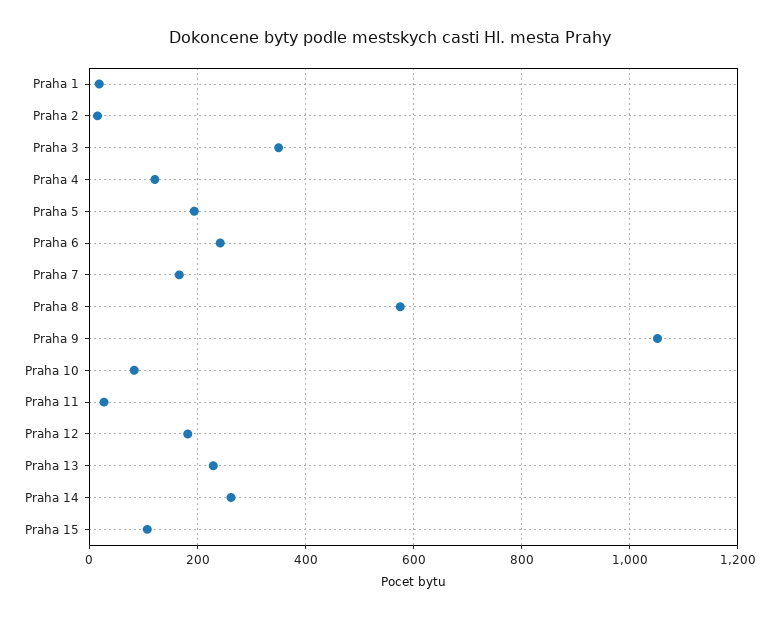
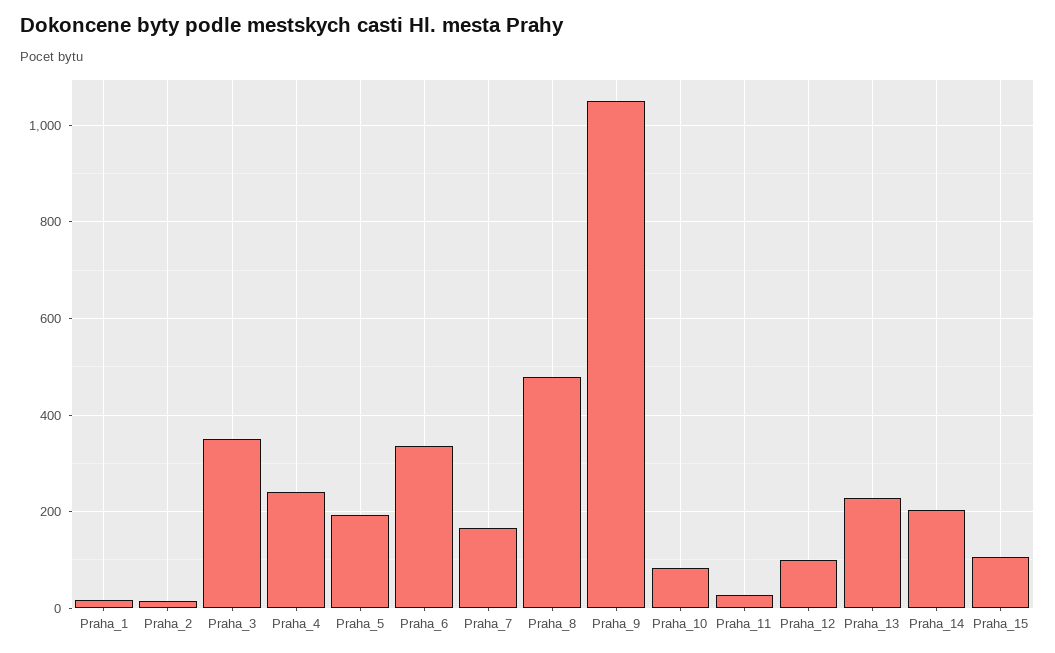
Praha 4: 120 -> 240
Praha 6: 240 -> 340
Praha 8: 580 -> 480
Praha 12: 180 -> 100
Praha 14: 260 -> 200

